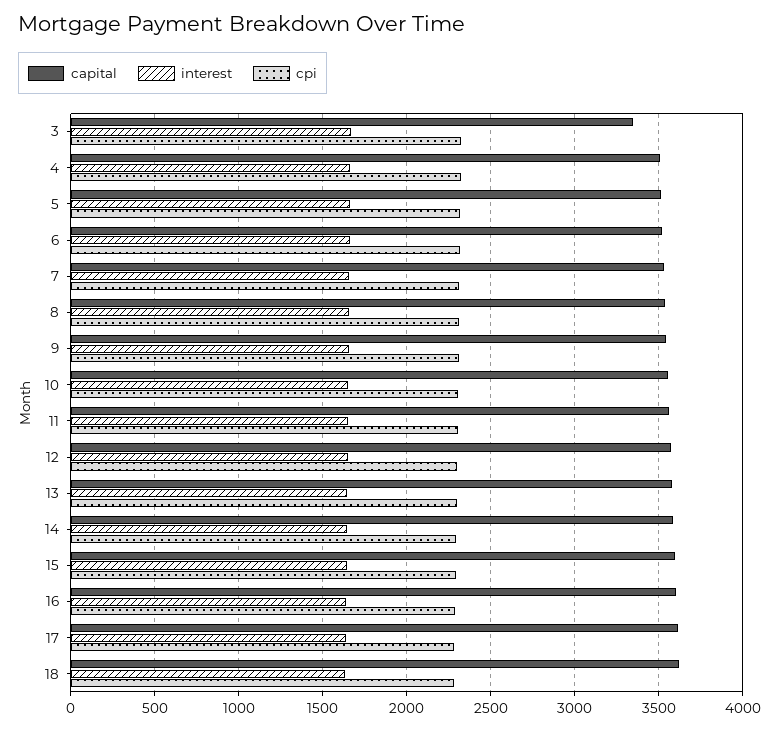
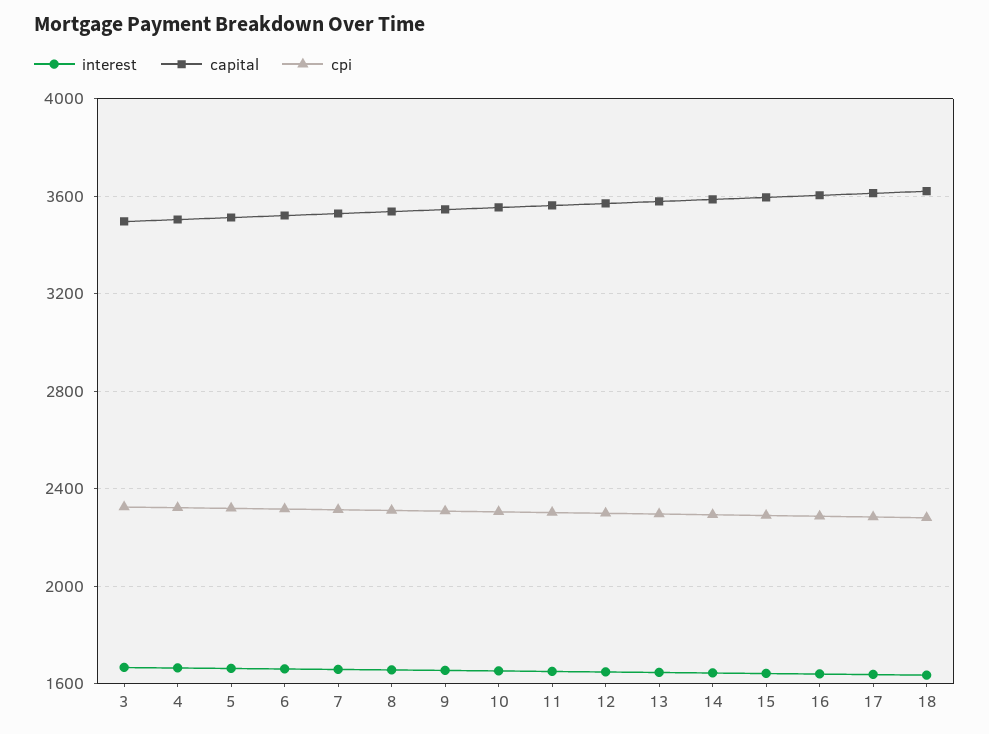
capital, 3: 3350 -> 3500

